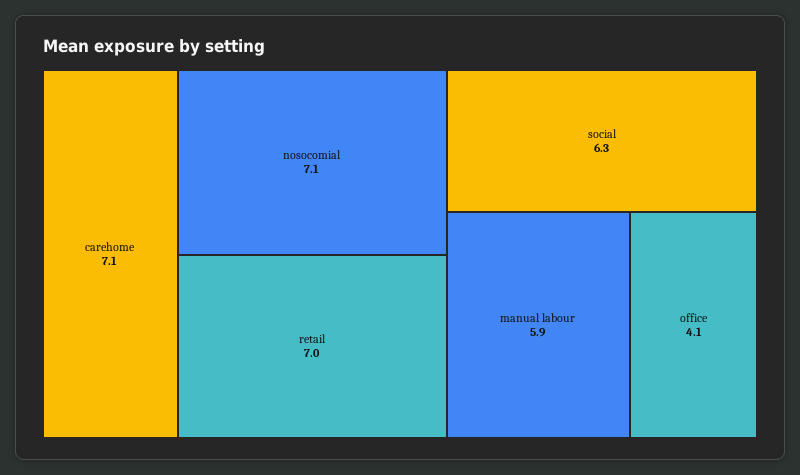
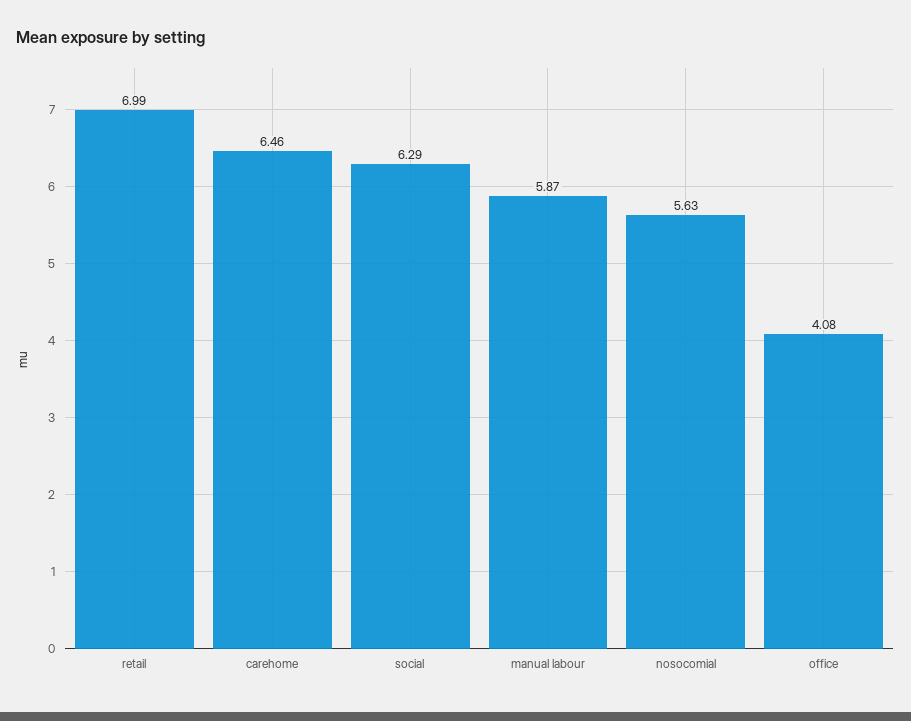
carehome: 7.1 -> 6.46
nosocomial: 7.1 -> 5.63

